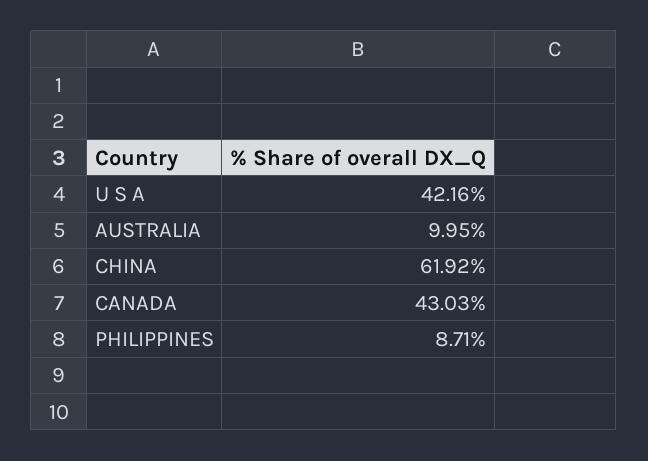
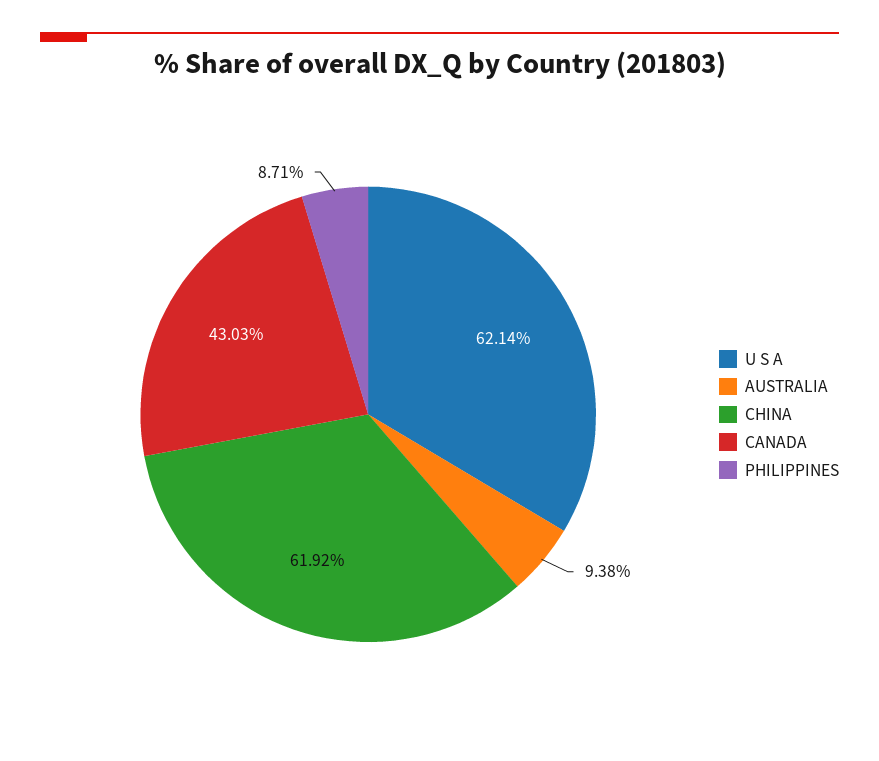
U S A: 42.16 -> 62.14
AUSTRALIA: 9.95 -> 9.38

